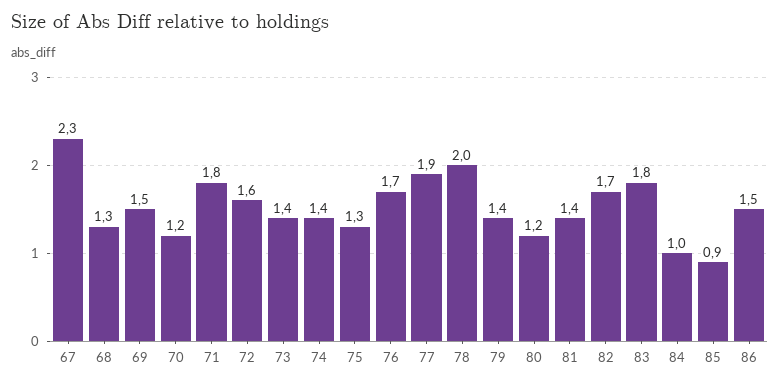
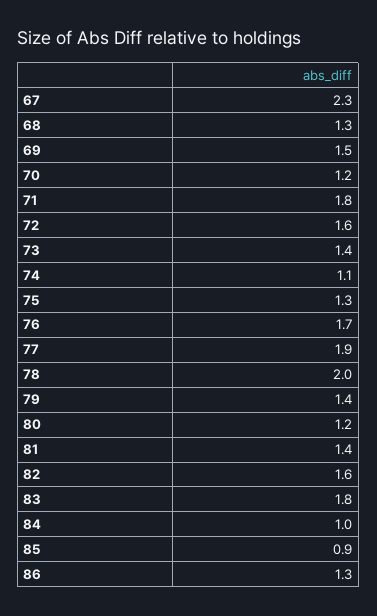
74: 1.4 -> 1.1
82: 1.7 -> 1.6
86: 1.5 -> 1.3

